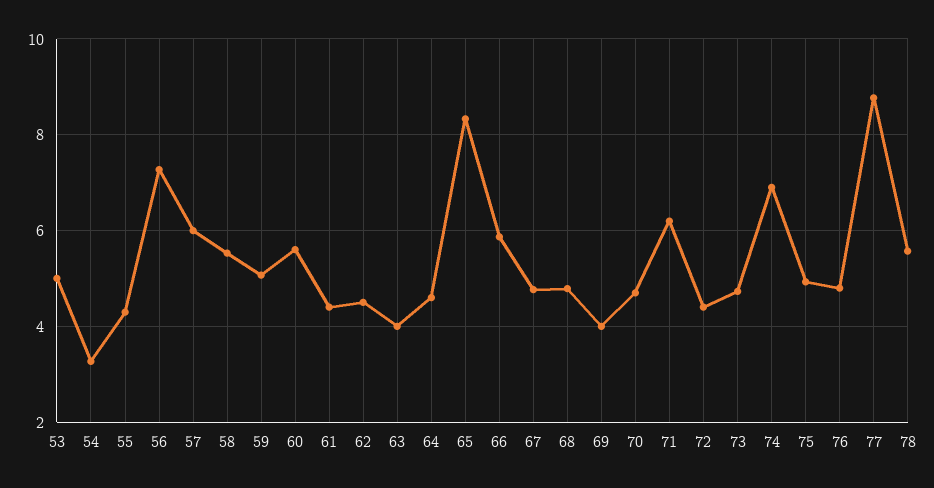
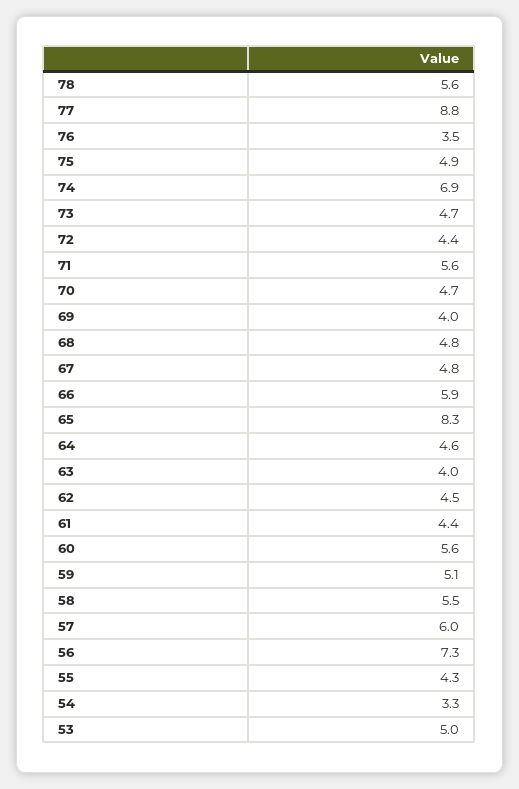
71: 6.2 -> 5.6
76: 4.8 -> 3.5

